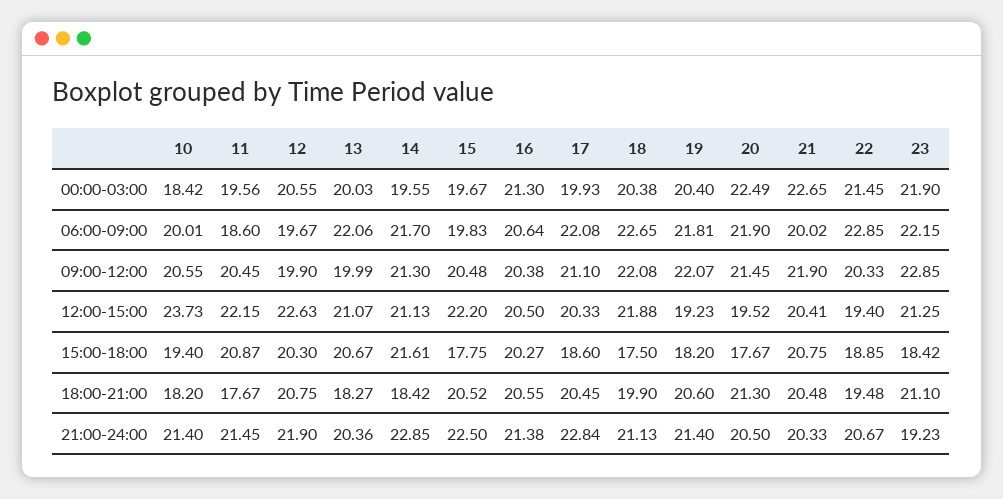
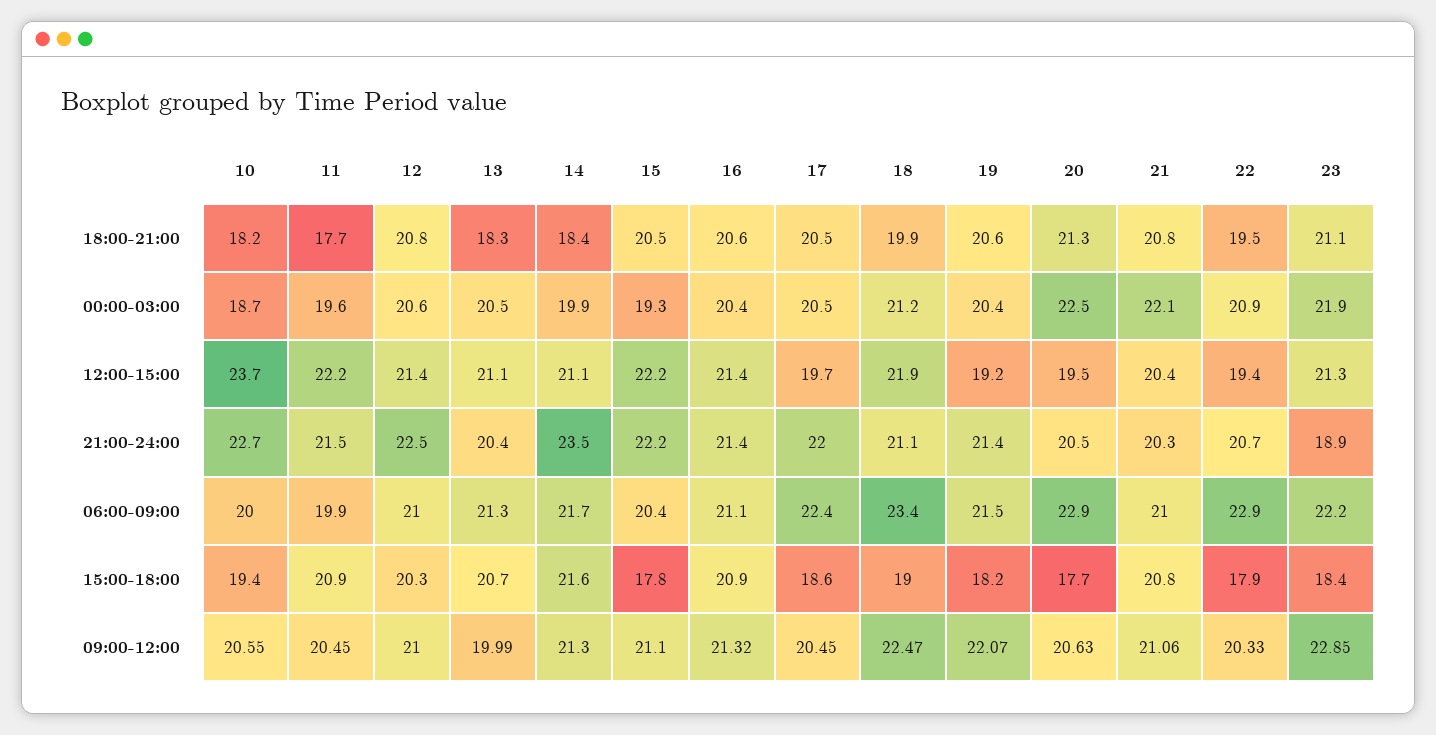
10, 00:00-03:00: 18.42 -> 18.7
13, 00:00-03:00: 20.03 -> 20.5
14, 00:00-03:00: 19.55 -> 19.9
15, 00:00-03:00: 19.67 -> 19.3
16, 00:00-03:00: 21.3 -> 20.4
17, 00:00-03:00: 19.93 -> 20.5
18, 00:00-03:00: 20.38 -> 21.2
21, 00:00-03:00: 22.65 -> 22.1
22, 00:00-03:00: 21.45 -> 20.9
11, 06:00-09:00: 18.6 -> 19.9
12, 06:00-09:00: 19.67 -> 21
13, 06:00-09:00: 22.06 -> 21.3
15, 06:00-09:00: 19.83 -> 20.4
16, 06:00-09:00: 20.64 -> 21.1
17, 06:00-09:00: 22.08 -> 22.4
18, 06:00-09:00: 22.65 -> 23.4
19, 06:00-09:00: 21.81 -> 21.5
20, 06:00-09:00: 21.9 -> 22.9
21, 06:00-09:00: 20.02 -> 21
12, 09:00-12:00: 19.9 -> 21
15, 09:00-12:00: 20.48 -> 21.1
16, 09:00-12:00: 20.38 -> 21.32
17, 09:00-12:00: 21.1 -> 20.45
18, 09:00-12:00: 22.08 -> 22.47
20, 09:00-12:00: 21.45 -> 20.63
21, 09:00-12:00: 21.9 -> 21.06
12, 12:00-15:00: 22.63 -> 21.4
16, 12:00-15:00: 20.5 -> 21.4
17, 12:00-15:00: 20.33 -> 19.7
16, 15:00-18:00: 20.27 -> 20.9
18, 15:00-18:00: 17.5 -> 19
22, 15:00-18:00: 18.85 -> 17.9
21, 18:00-21:00: 20.48 -> 20.8
10, 21:00-24:00: 21.4 -> 22.7
12, 21:00-24:00: 21.9 -> 22.5
14, 21:00-24:00: 22.85 -> 23.5
15, 21:00-24:00: 22.5 -> 22.2
17, 21:00-24:00: 22.84 -> 22
23, 21:00-24:00: 19.23 -> 18.9

